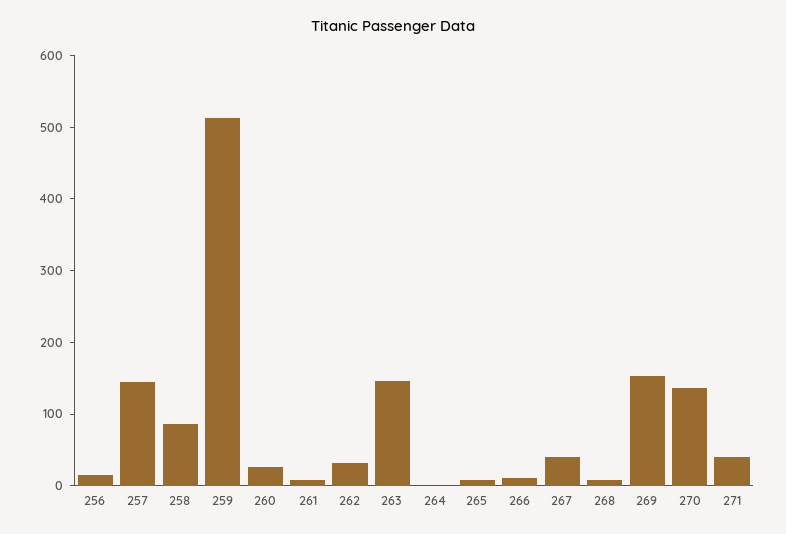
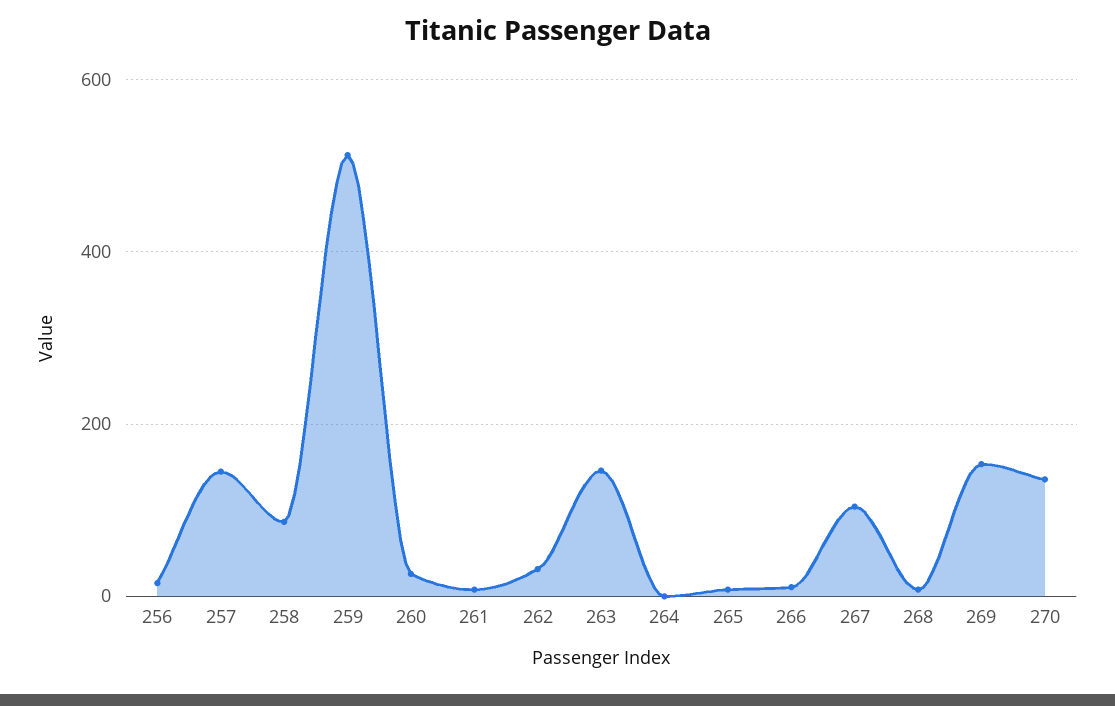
267: 40 -> 100
271: 40 -> none

